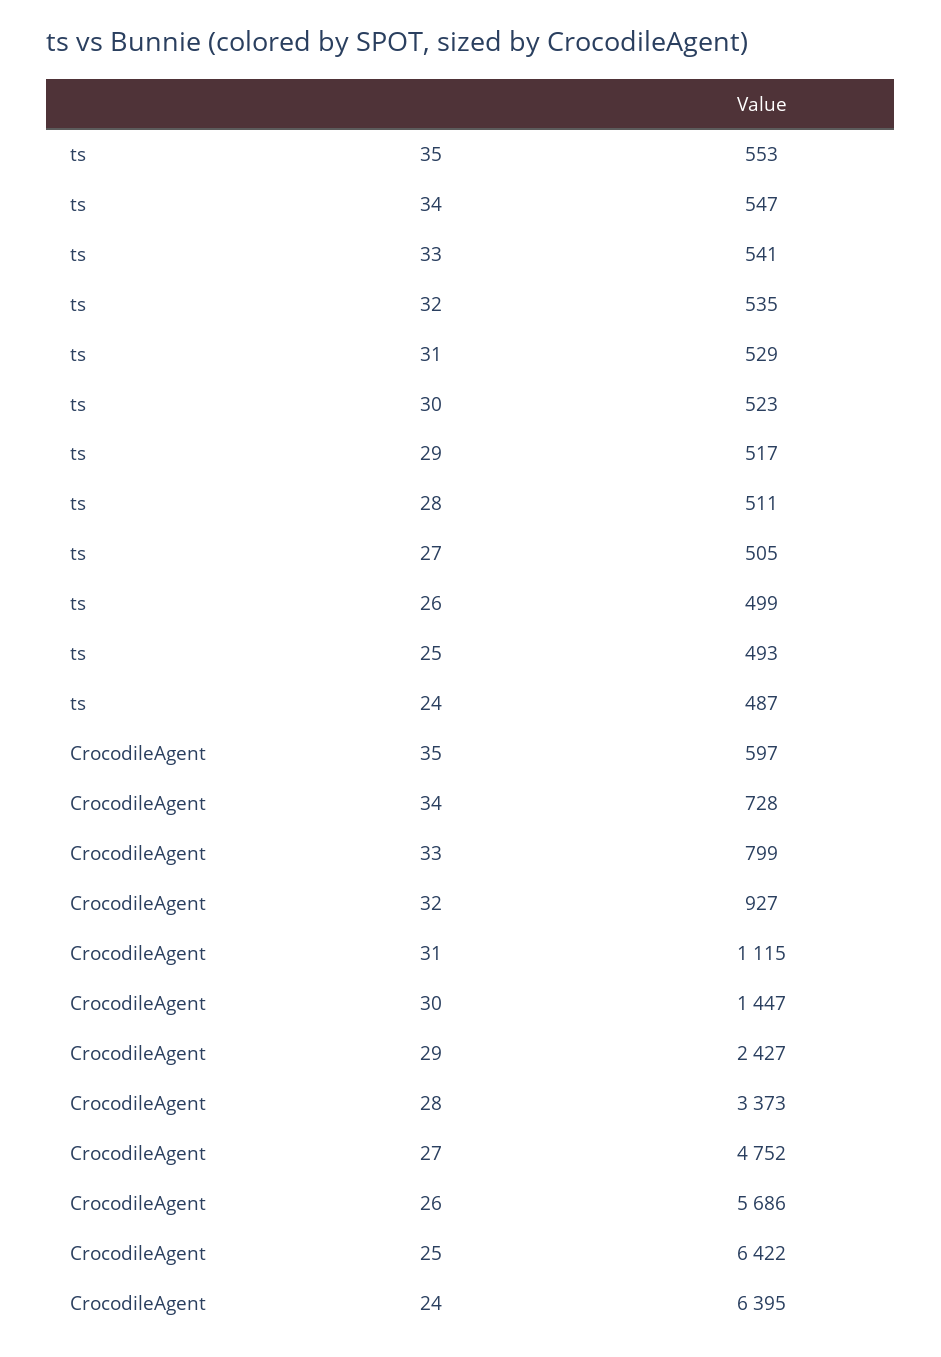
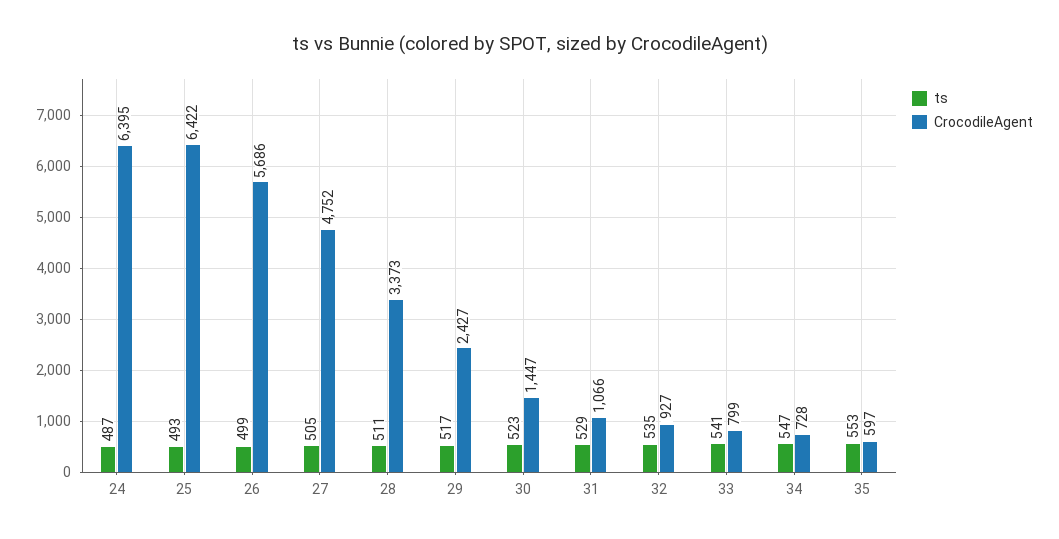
CrocodileAgent, 31: 1115 -> 1066

